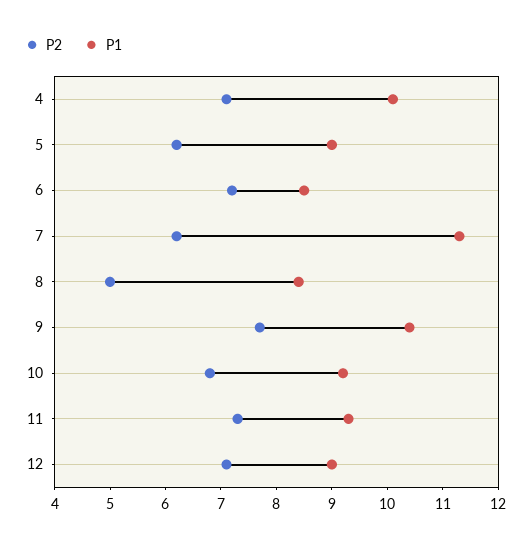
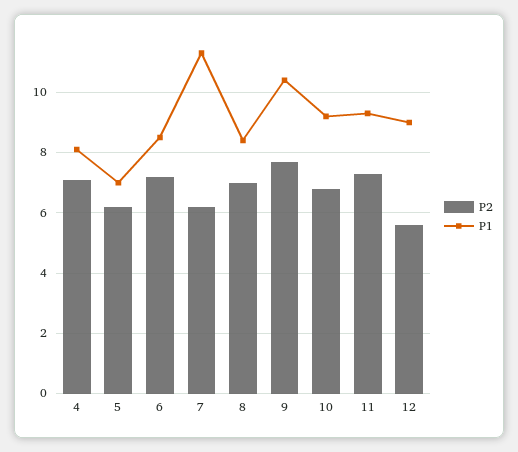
P1, 4: 10 -> 8
P1, 5: 9 -> 7
P2, 8: 5 -> 7
P2, 12: 7 -> 5.5

